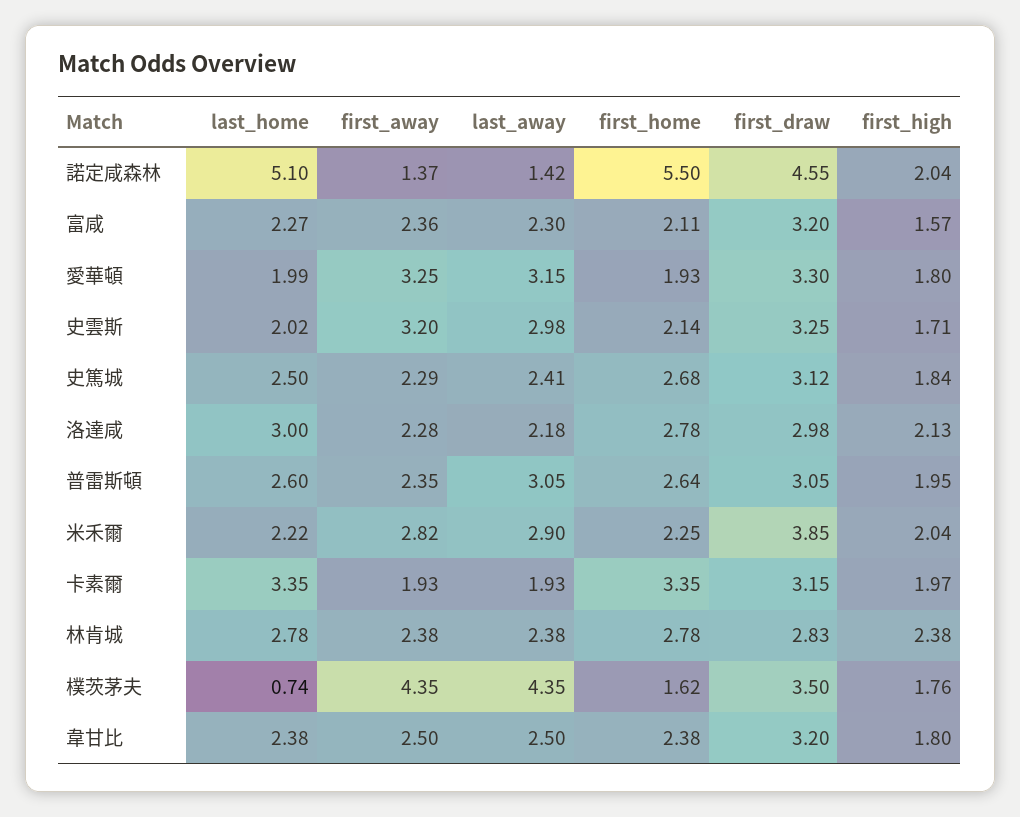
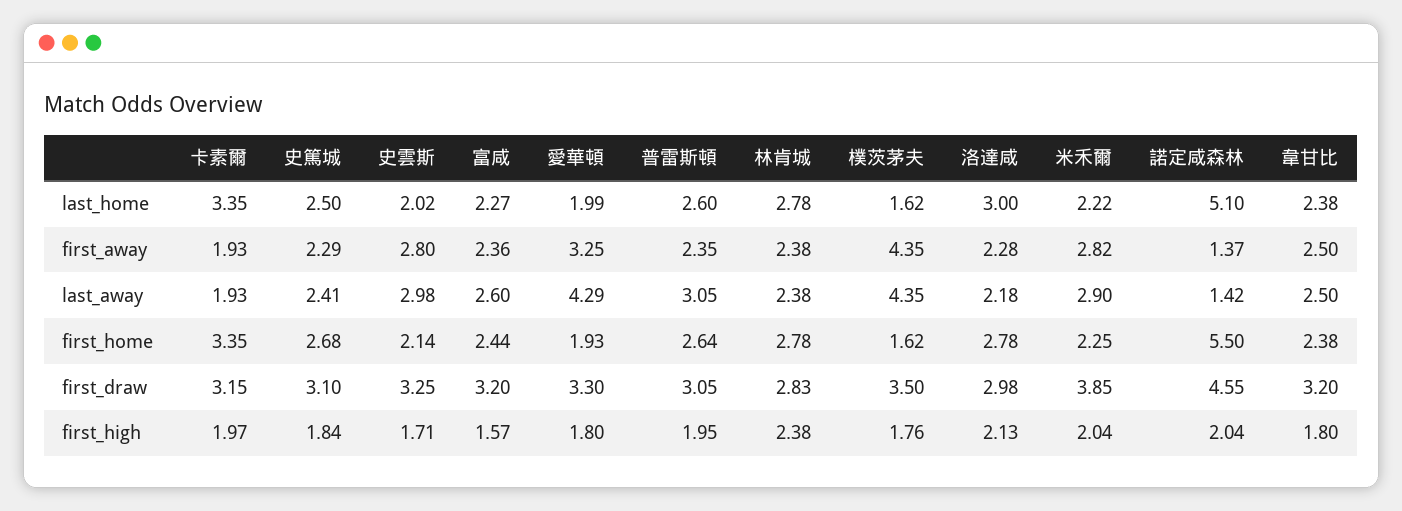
last_away, 富咸: 2.3 -> 2.6
first_home, 富咸: 2.11 -> 2.44
last_away, 愛華頓: 3.15 -> 4.29
first_away, 史雲斯: 3.2 -> 2.8
first_draw, 史篤城: 3.12 -> 3.1
last_home, 樸茨茅夫: 0.74 -> 1.62

